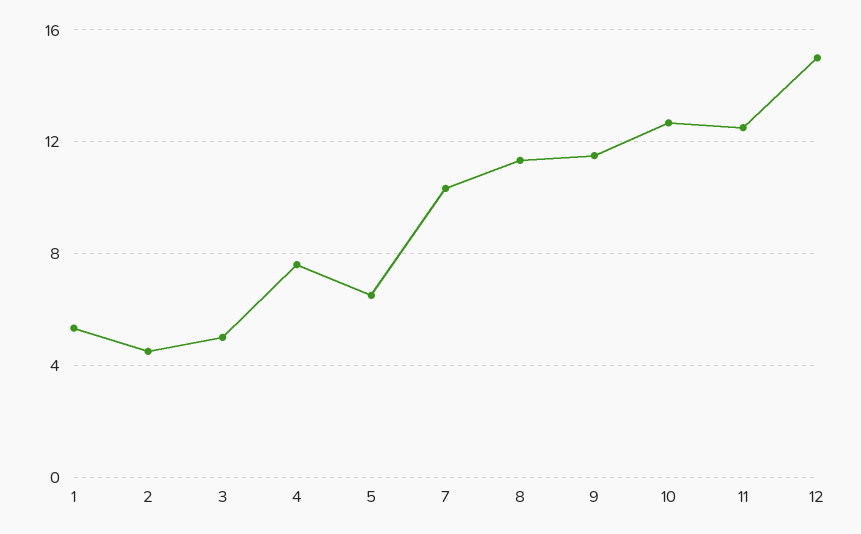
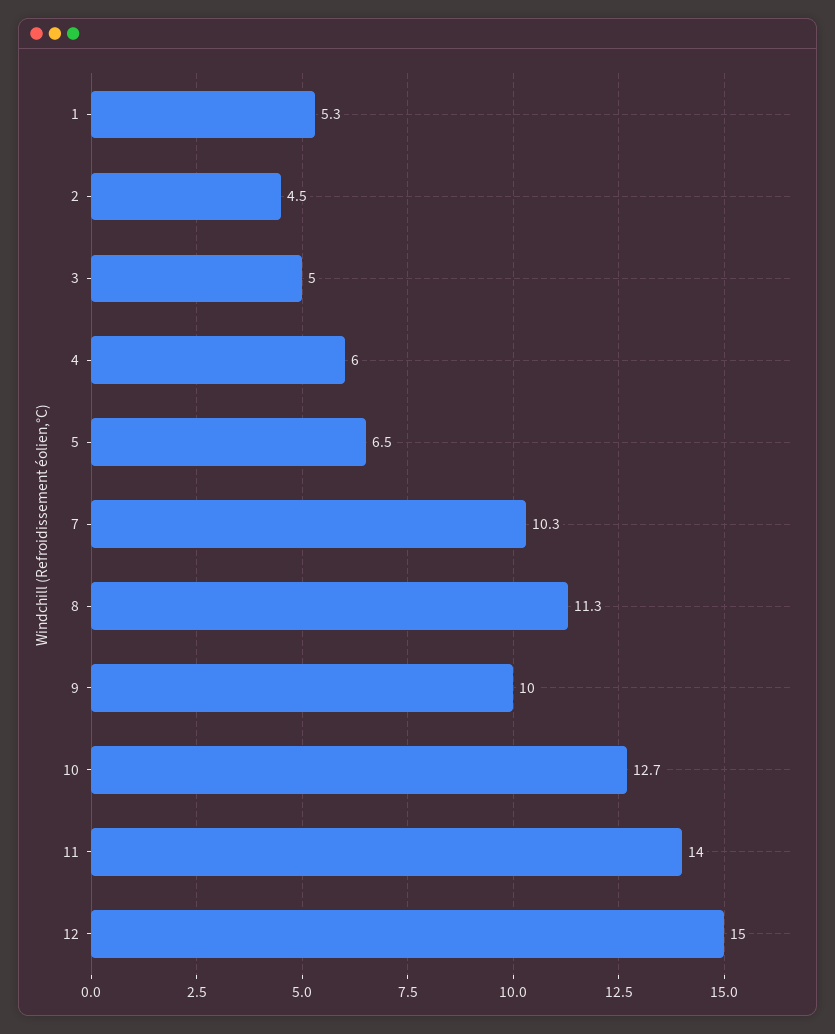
4: 7.5 -> 6
9: 11.5 -> 10
11: 12.5 -> 14

